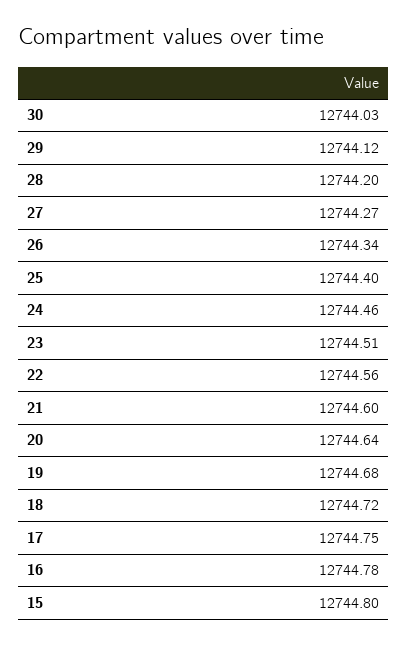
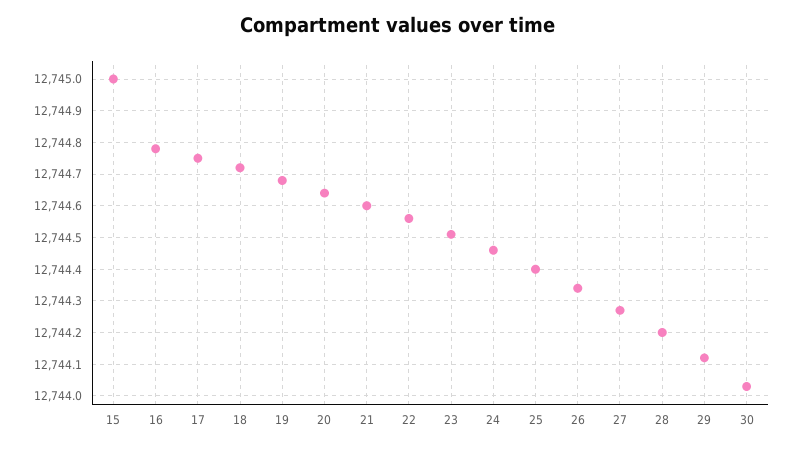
15: 12744.8 -> 12745

